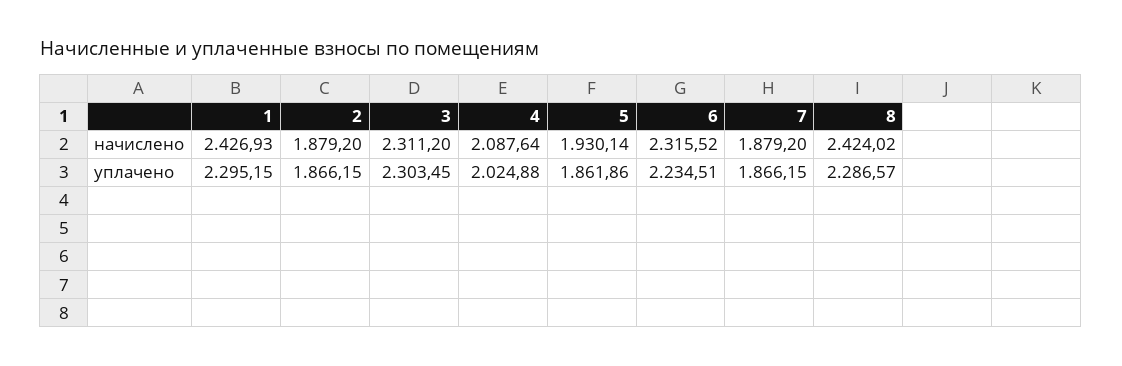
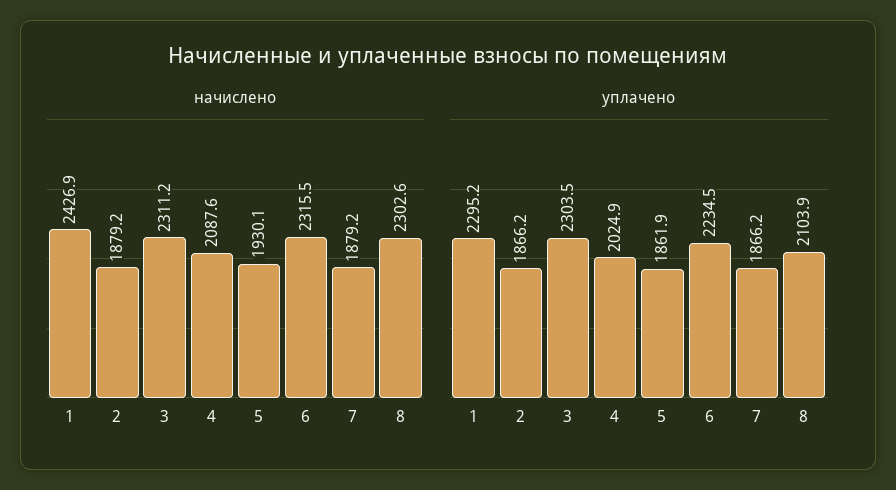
начислено, 8: 2424.02 -> 2302.6
уплачено, 8: 2286.57 -> 2103.9

